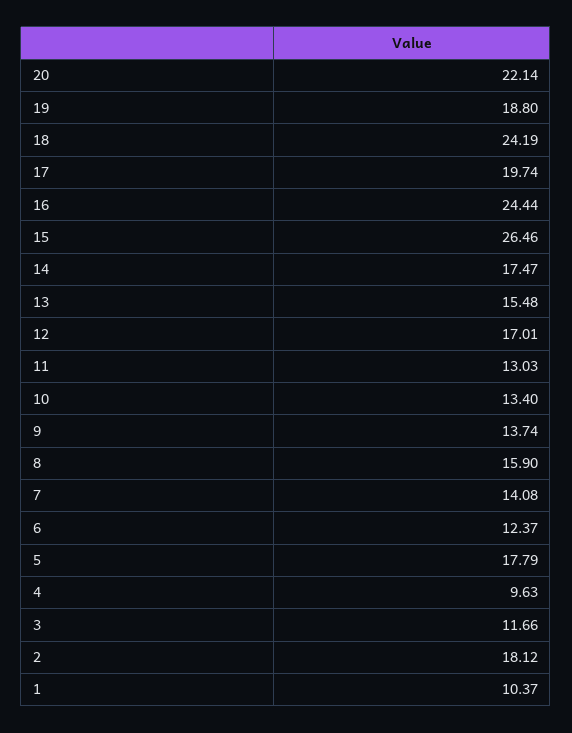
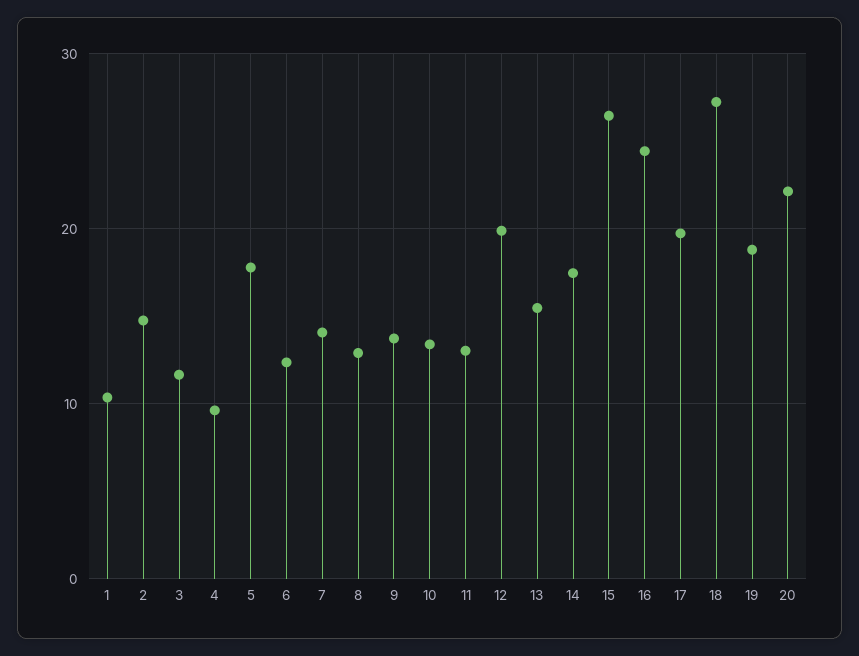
18: 24.19 -> 27
12: 17.01 -> 20
8: 15.9 -> 13
2: 18.12 -> 15

